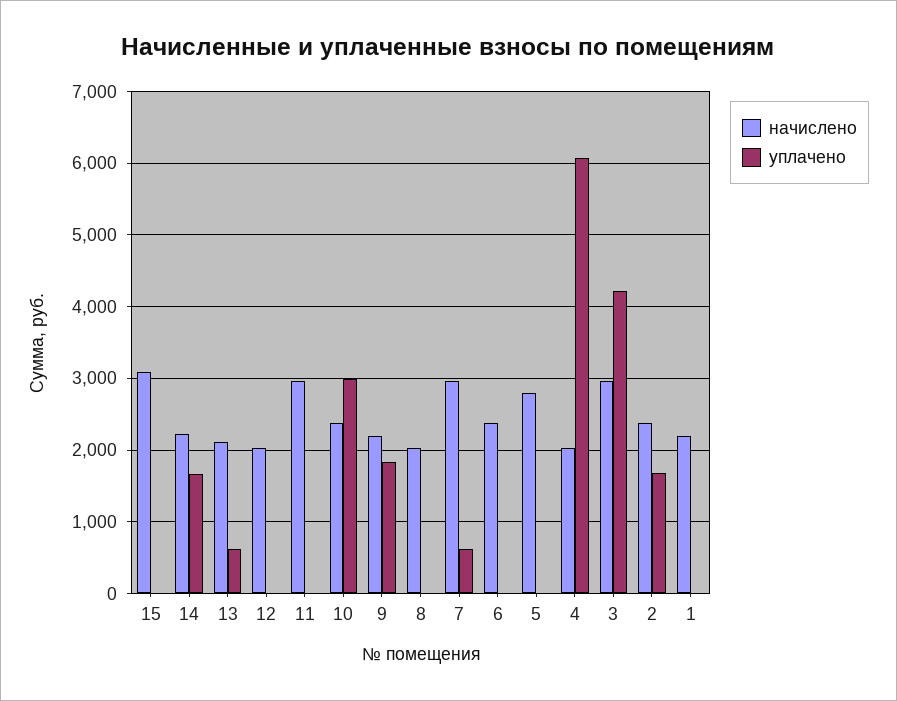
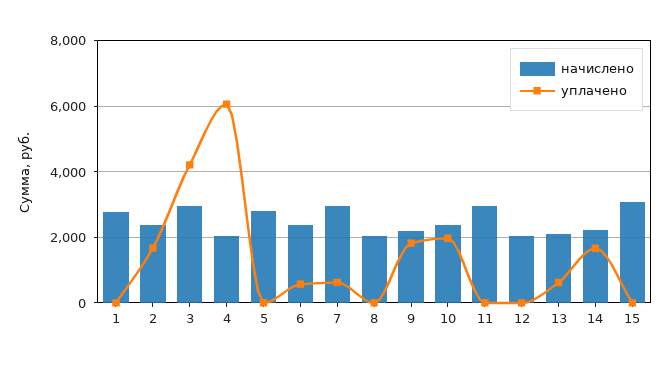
уплачено, 10: 3000 -> 2000
уплачено, 6: 0 -> 600
начислено, 1: 2200 -> 2800

